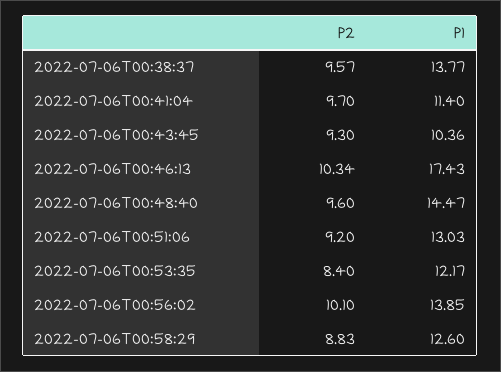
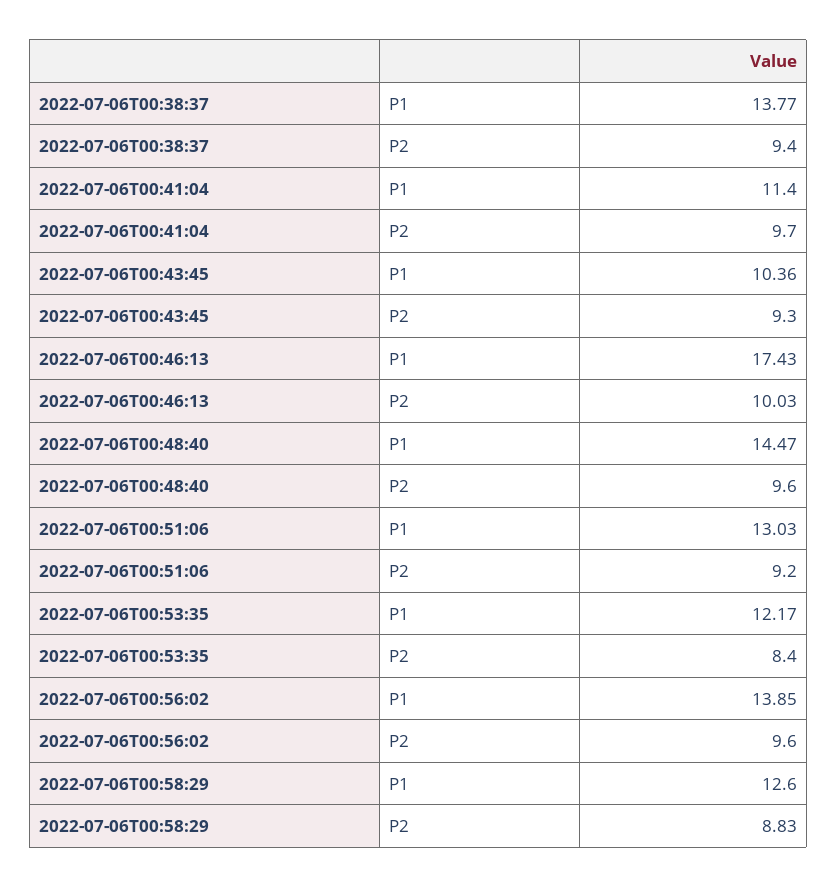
P2, 2022-07-06T00:38:37: 9.57 -> 9.4
P2, 2022-07-06T00:46:13: 10.34 -> 10.03
P2, 2022-07-06T00:56:02: 10.1 -> 9.6

